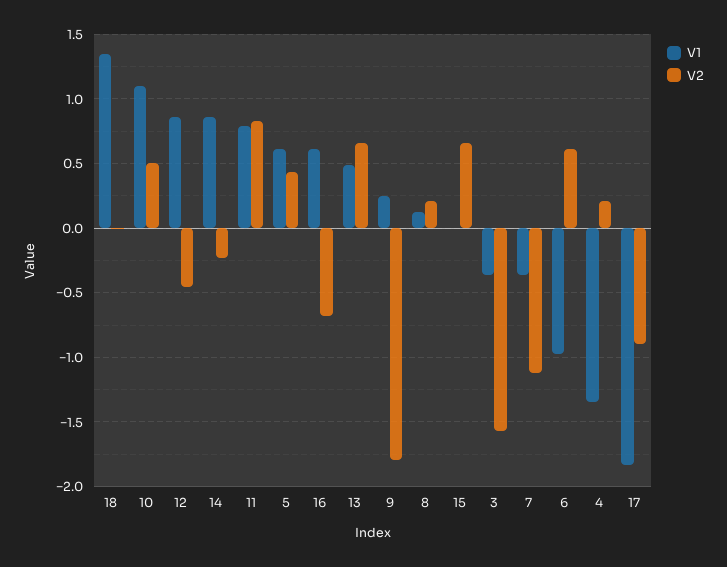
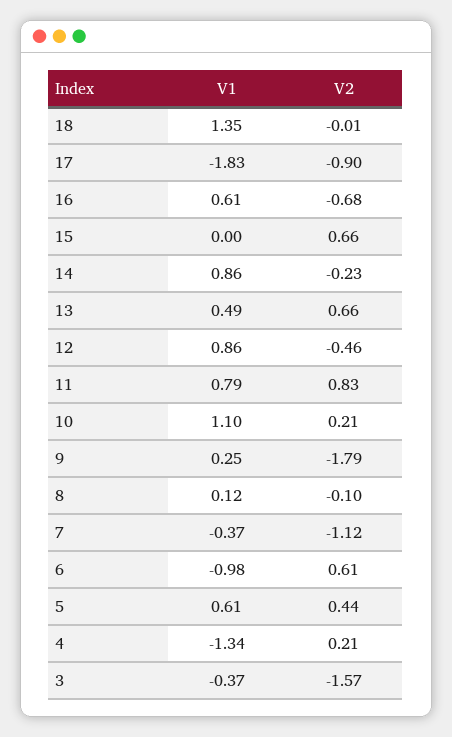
V2, 10: 0.5 -> 0.21
V2, 8: 0.2 -> -0.1

